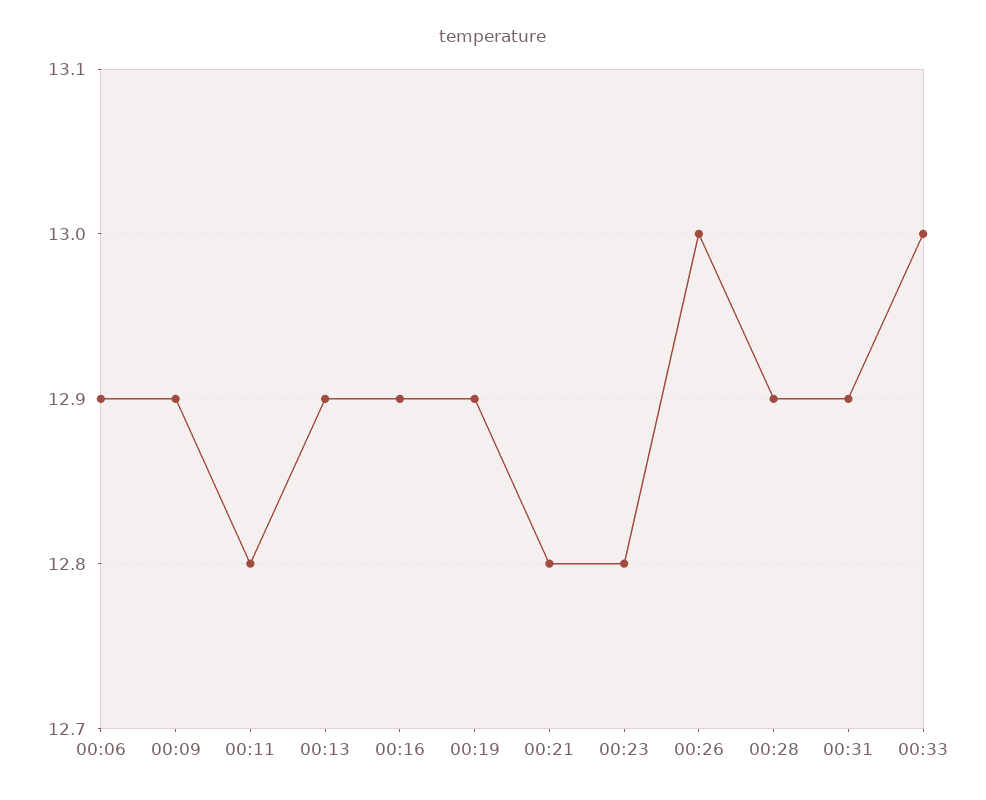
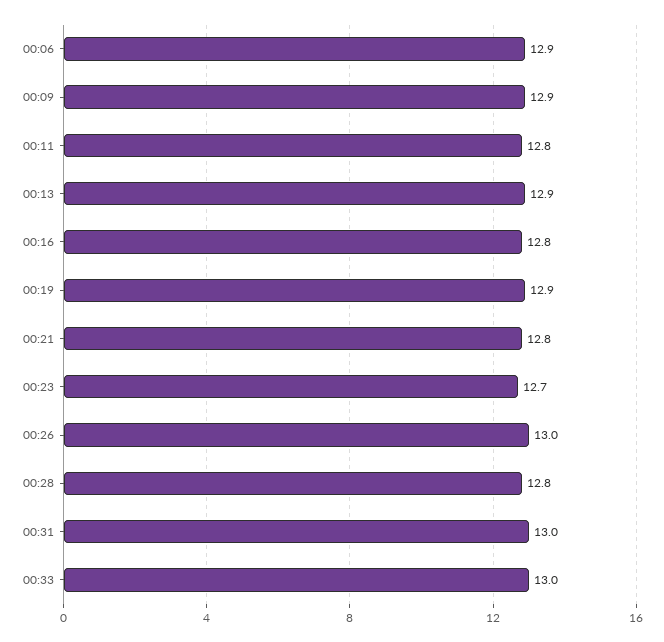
00:16: 12.9 -> 12.8
00:23: 12.8 -> 12.7
00:28: 12.9 -> 12.8
00:31: 12.9 -> 13

